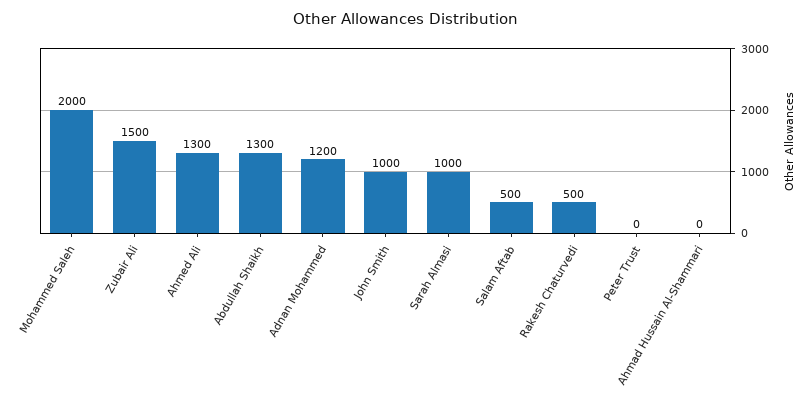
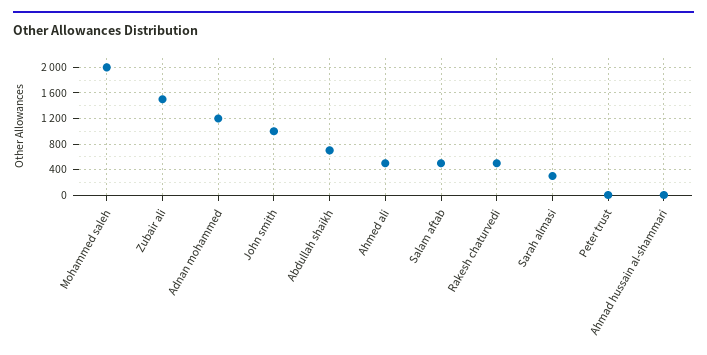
Ahmed Ali: 1300 -> 500
Abdullah Shaikh: 1300 -> 700
Sarah Almasi: 1000 -> 300

